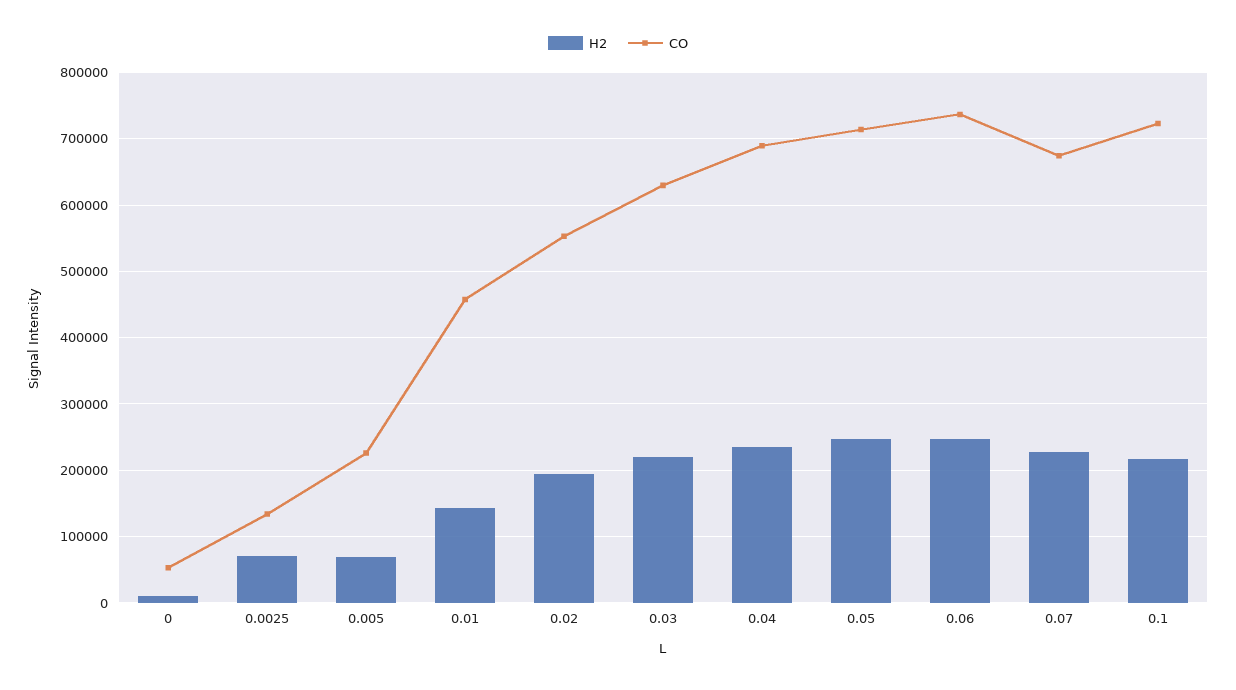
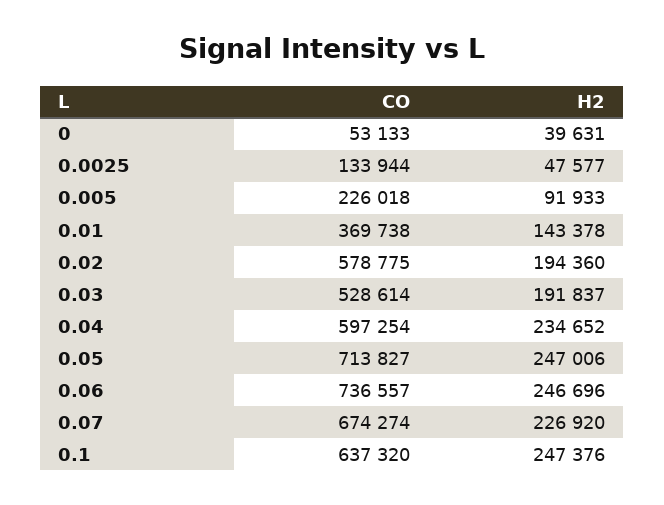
H2, 0: 10000 -> 39631
H2, 0.0025: 70000 -> 47577
H2, 0.005: 70000 -> 91933
CO, 0.01: 460000 -> 369738
CO, 0.02: 550000 -> 578775
H2, 0.03: 220000 -> 191837
CO, 0.03: 630000 -> 528614
CO, 0.04: 690000 -> 597254
H2, 0.1: 220000 -> 247376
CO, 0.1: 720000 -> 637320

